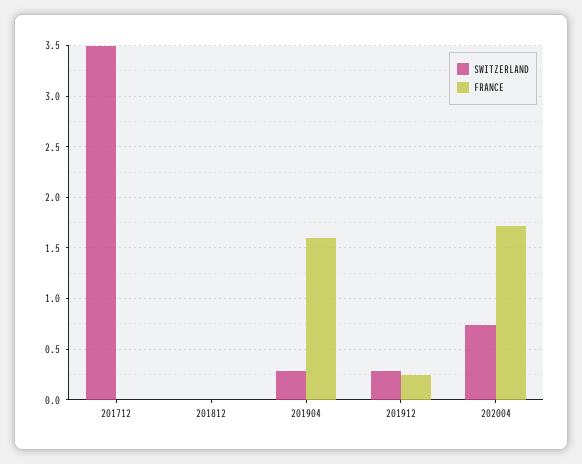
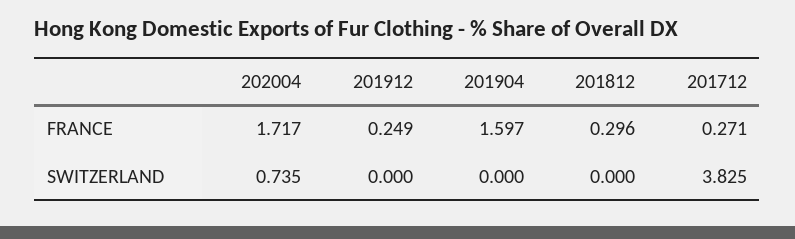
SWITZERLAND, 201712: 3.5 -> 3.825
FRANCE, 201712: 0 -> 0.271
FRANCE, 201812: 0 -> 0.296
SWITZERLAND, 201904: 0.3 -> 0
SWITZERLAND, 201912: 0.3 -> 0

